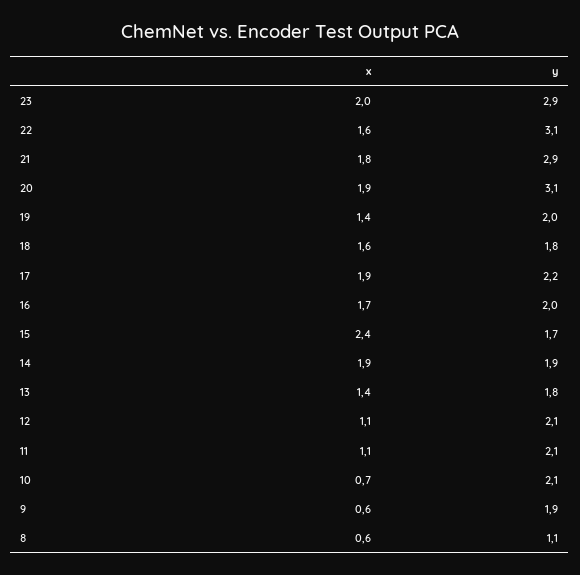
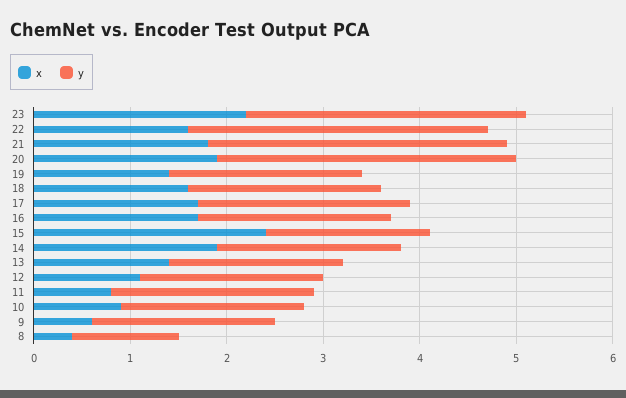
x, 23: 2 -> 2.2
y, 21: 2.9 -> 3.1
y, 18: 1.8 -> 2
x, 17: 1.9 -> 1.7
y, 12: 2.1 -> 1.9
x, 11: 1.1 -> 0.8
x, 10: 0.7 -> 0.9
y, 10: 2.1 -> 1.9
x, 8: 0.6 -> 0.4

